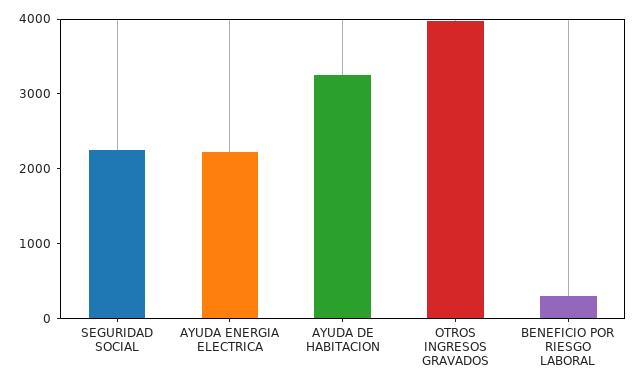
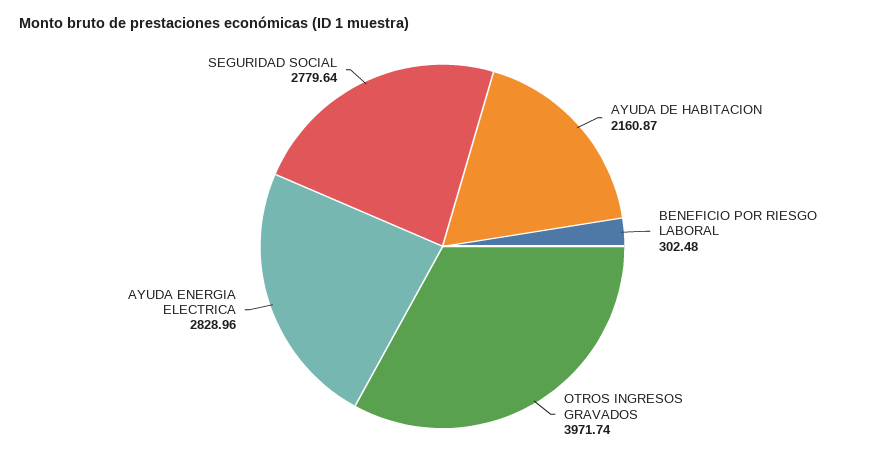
SEGURIDAD SOCIAL: 2200 -> 2779.64
AYUDA ENERGIA ELECTRICA: 2200 -> 2828.96
AYUDA DE HABITACION: 3200 -> 2160.87

